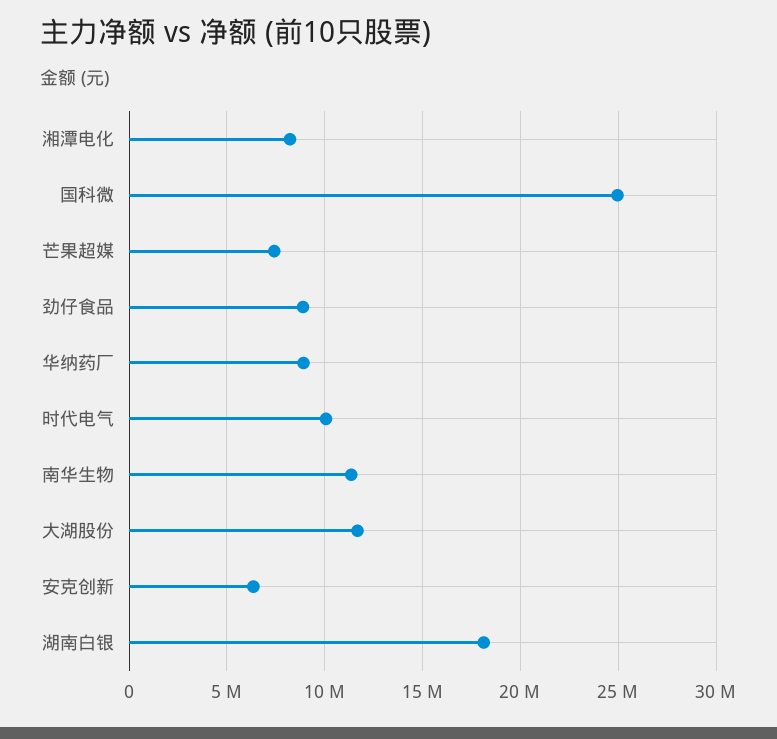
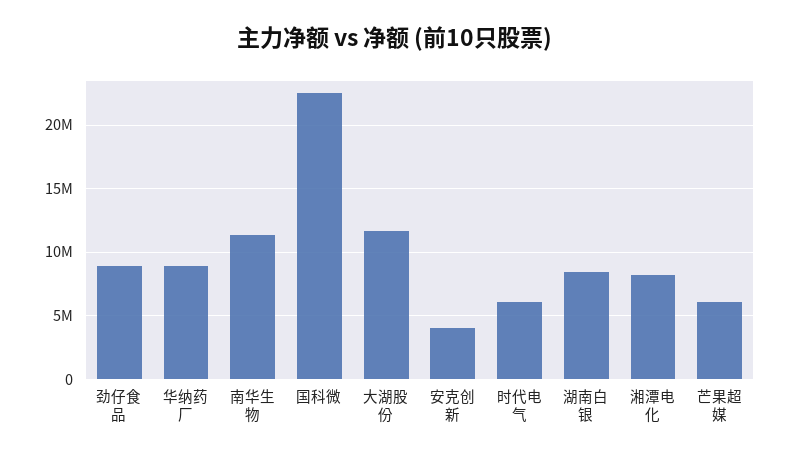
国科微: 25000000 -> 22500000
芒果超媒: 7500000 -> 6000000
时代电气: 10000000 -> 6000000
安克创新: 6500000 -> 4000000
湖南白银: 18000000 -> 8500000

